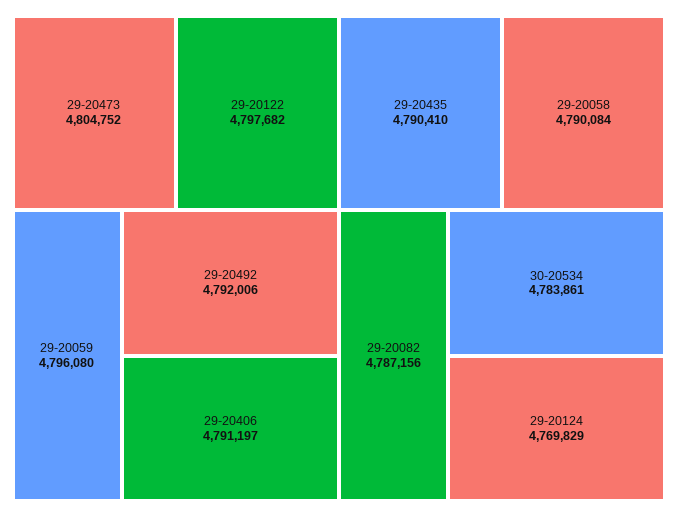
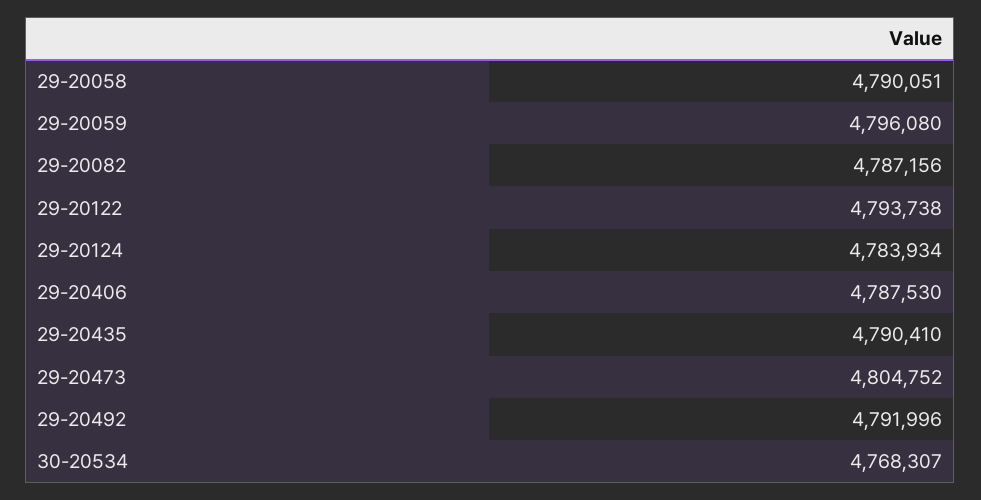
29-20122: 4797682 -> 4793738
29-20492: 4792006 -> 4791996
29-20406: 4791197 -> 4787530
29-20058: 4790084 -> 4790051
30-20534: 4783861 -> 4768307
29-20124: 4769829 -> 4783934

